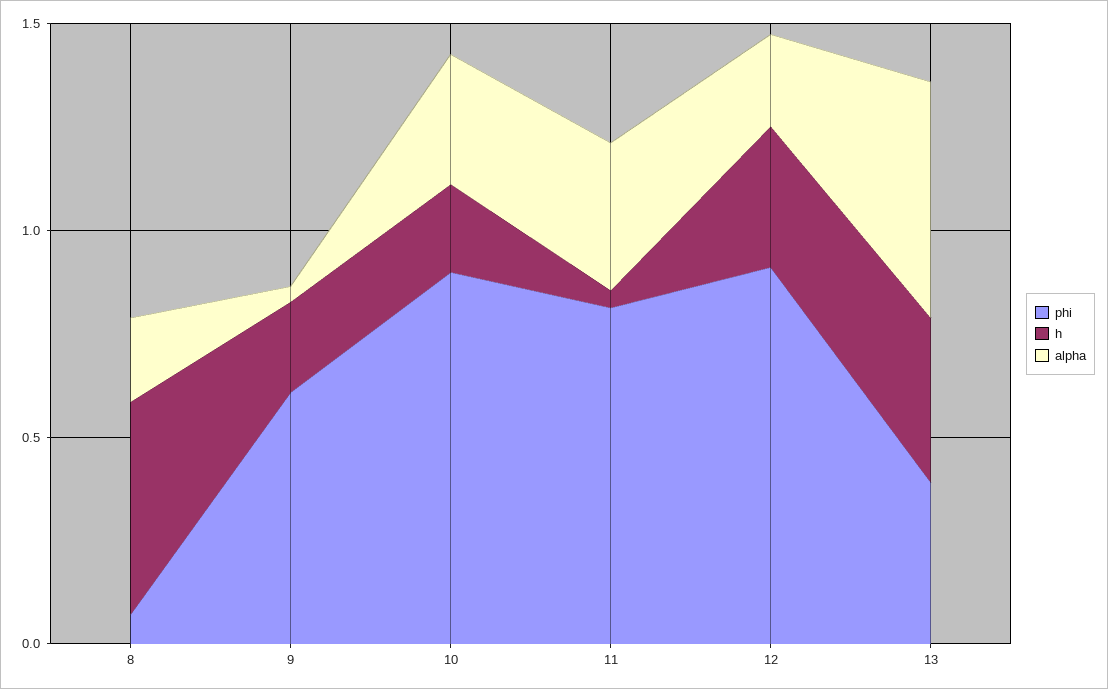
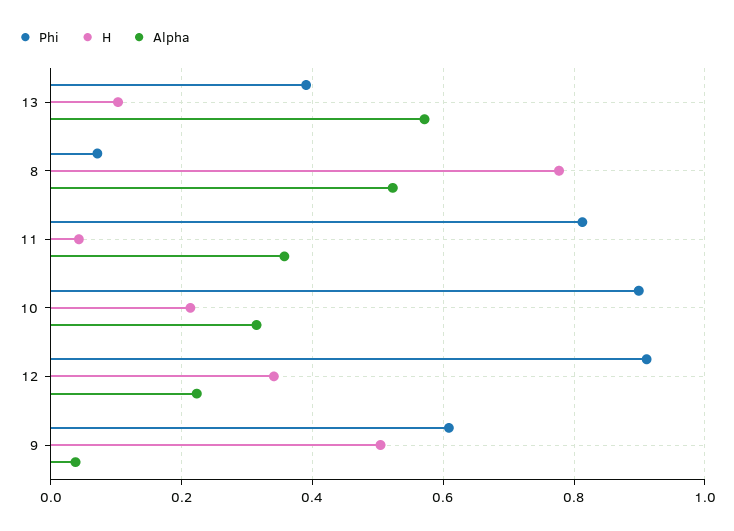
h, 8: 0.5 -> 0.78
alpha, 8: 0.2 -> 0.52
h, 9: 0.2 -> 0.5
h, 13: 0.4 -> 0.1

